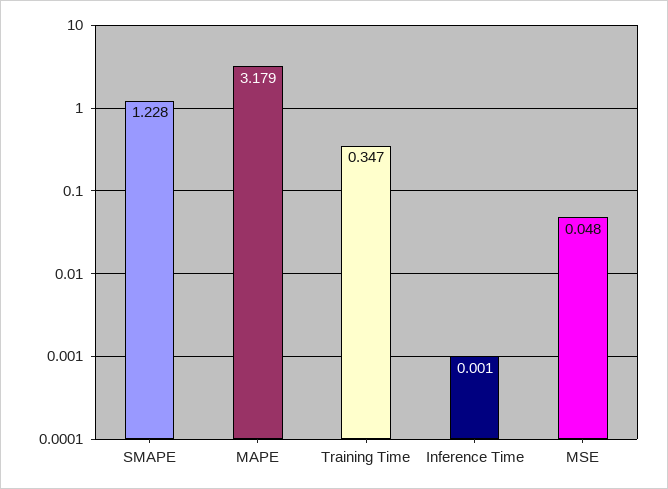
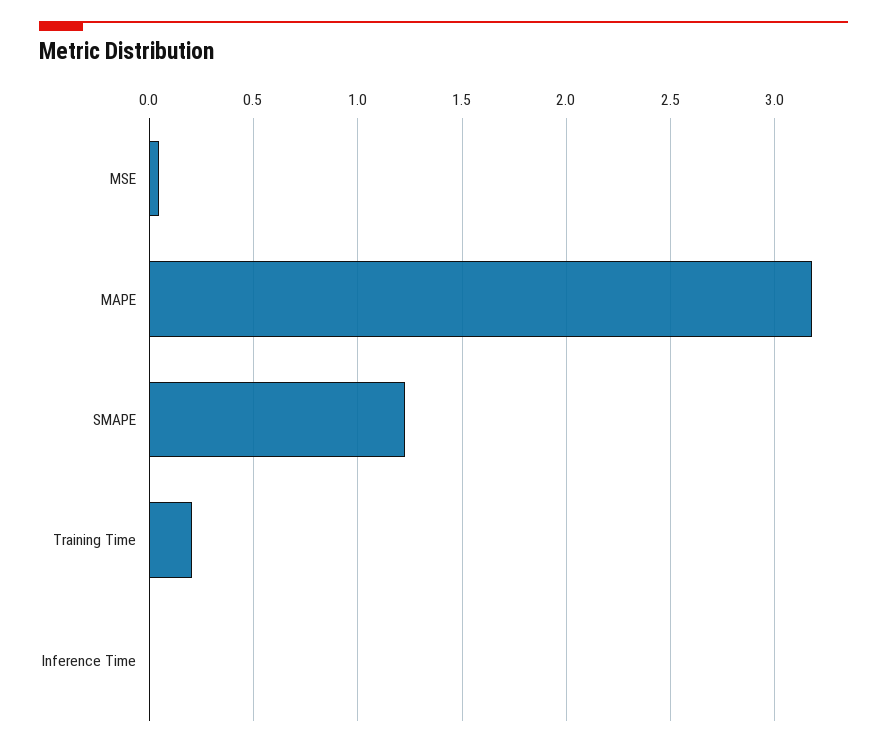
Training Time: 0.347 -> 0.2

